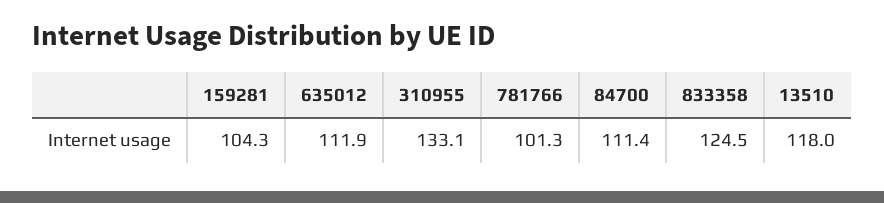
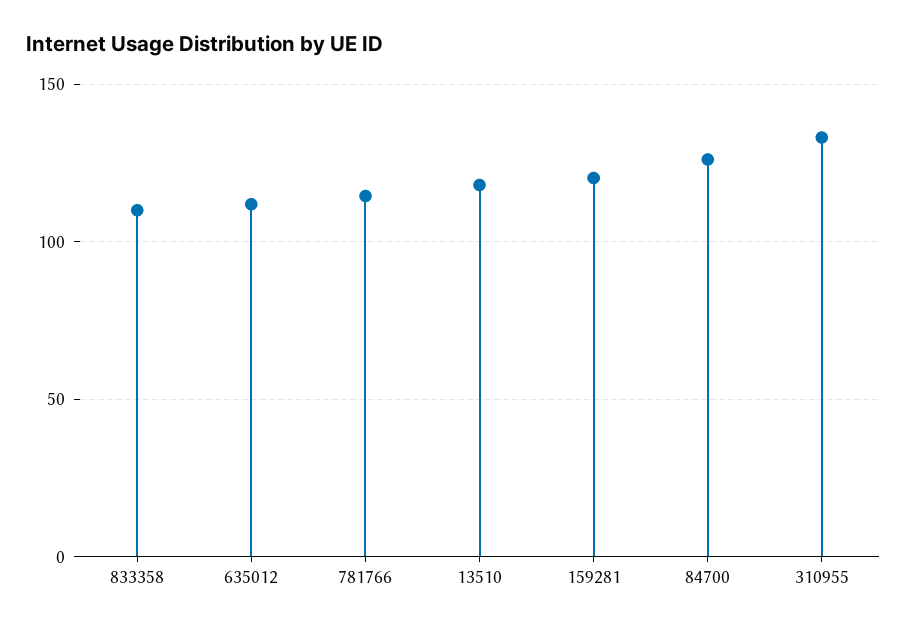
159281: 104.3 -> 120
781766: 101.3 -> 115
84700: 111.4 -> 125
833358: 124.5 -> 110

